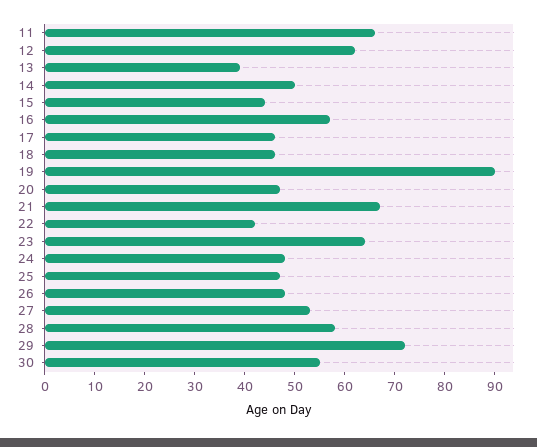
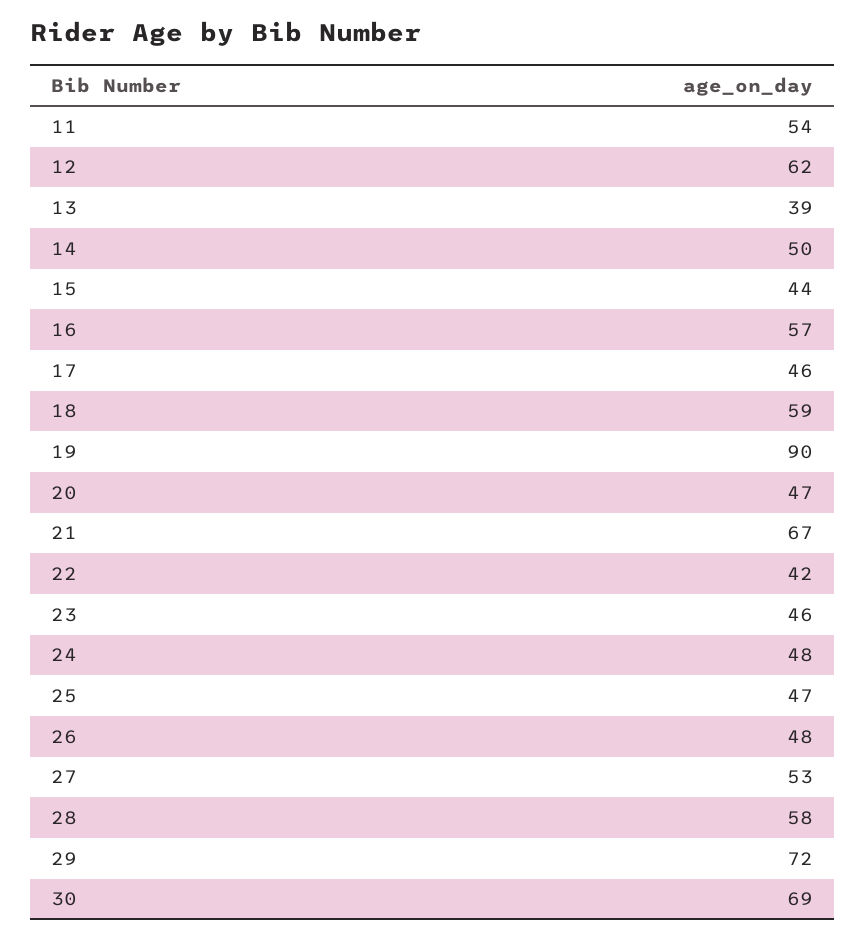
11: 65 -> 54
18: 45 -> 59
23: 65 -> 46
30: 55 -> 69

